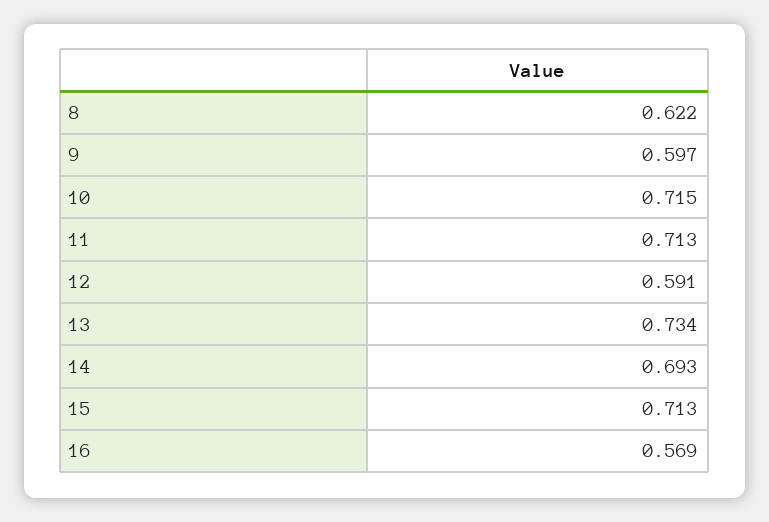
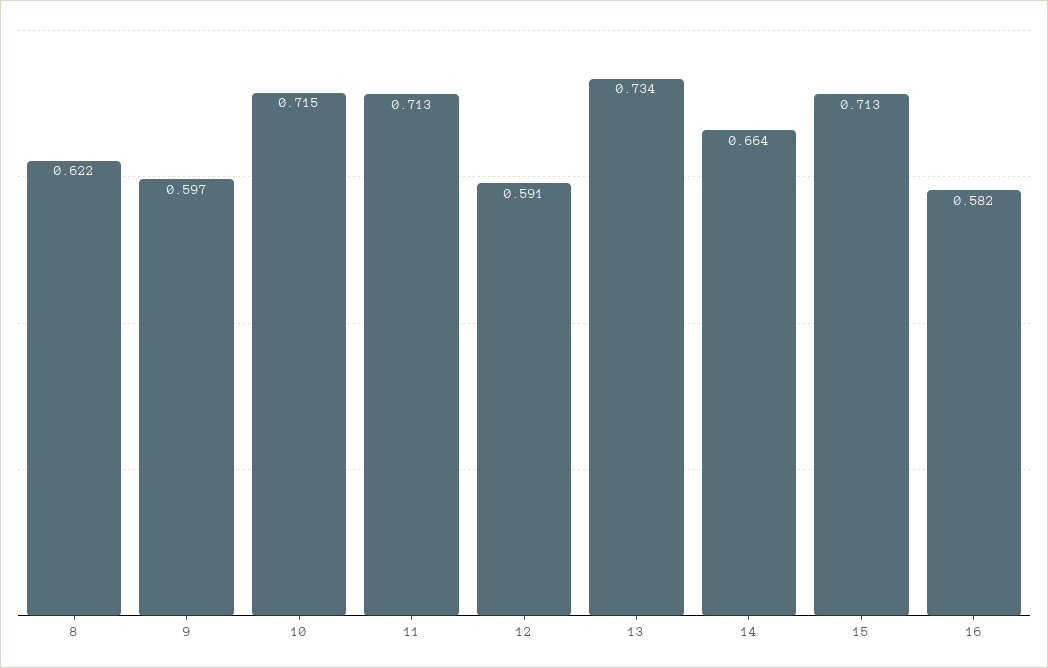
14: 0.693 -> 0.664
16: 0.569 -> 0.582

